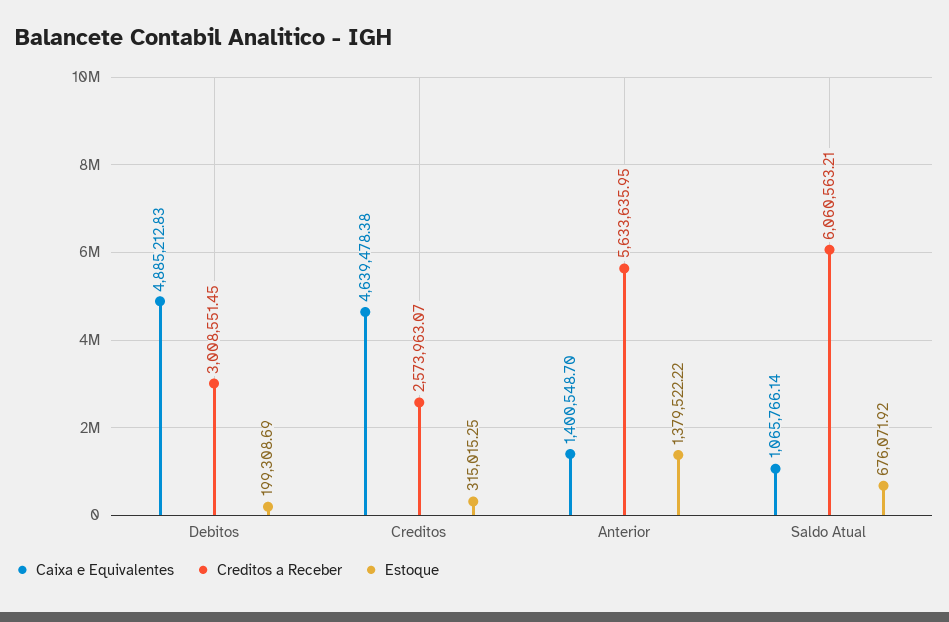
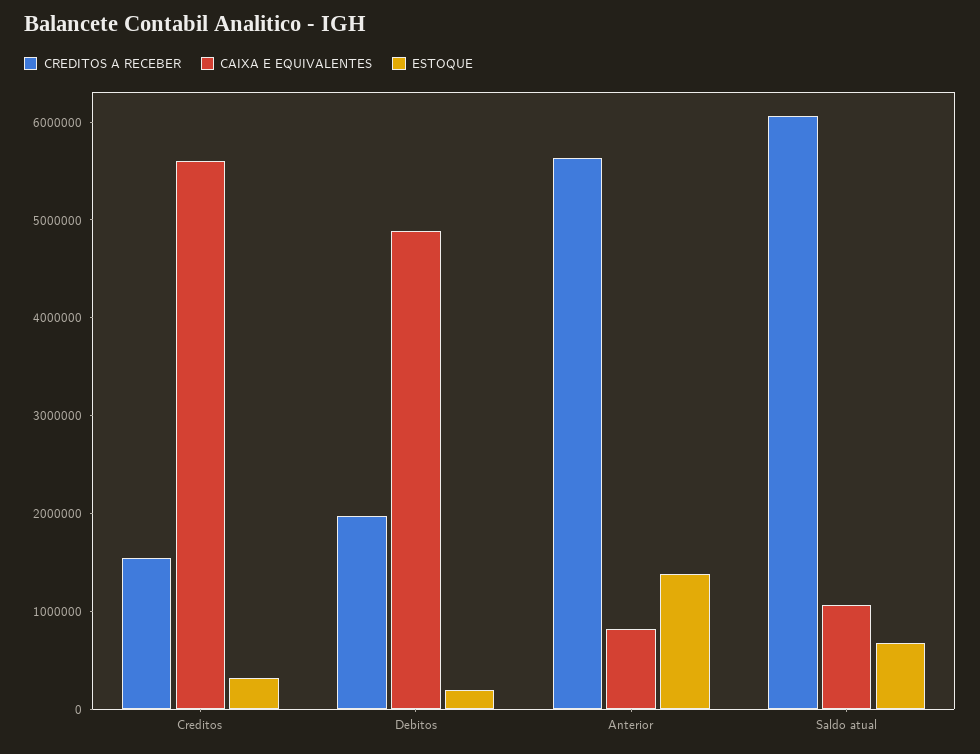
Creditos a Receber, Debitos: 3008551.45 -> 2000000
Caixa e Equivalentes, Creditos: 4639478.38 -> 5600000
Creditos a Receber, Creditos: 2573963.07 -> 1600000
Caixa e Equivalentes, Anterior: 1400548.7 -> 800000

